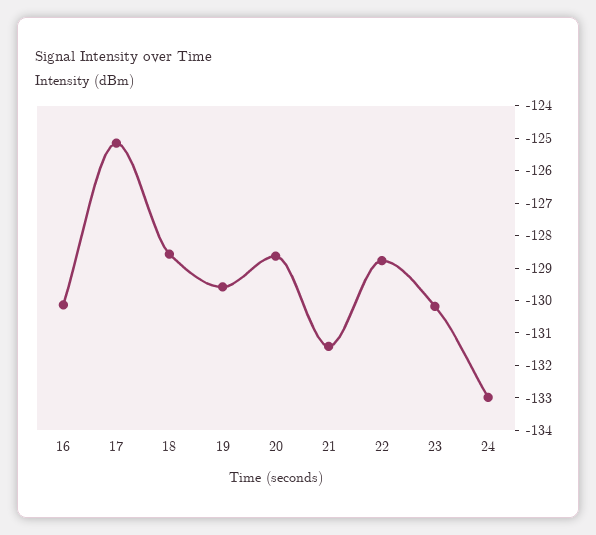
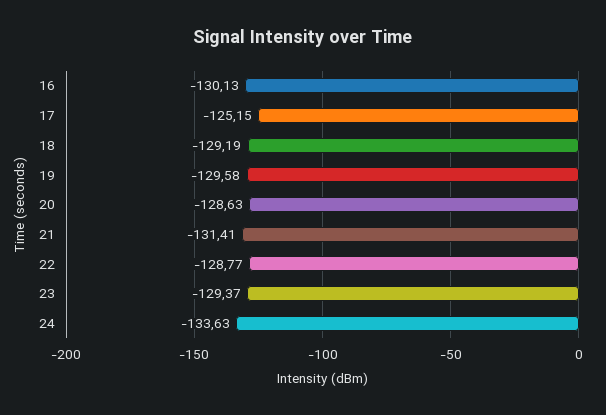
18: -128.5 -> -129.19
23: -130.25 -> -129.37
24: -133 -> -133.63

